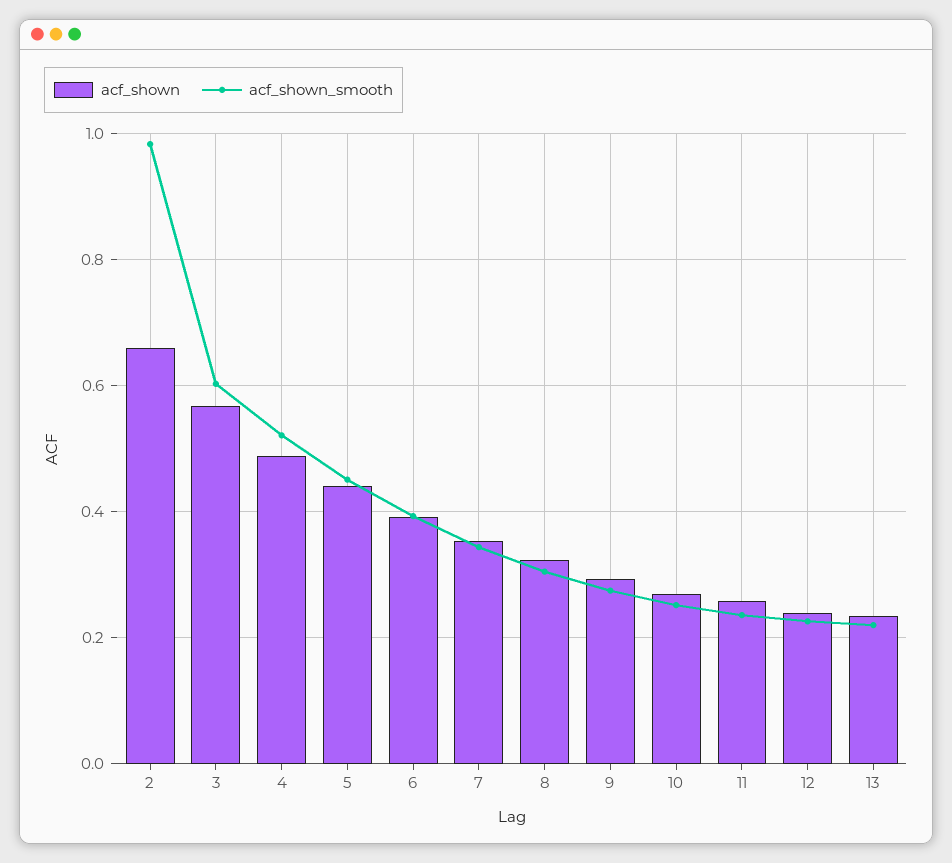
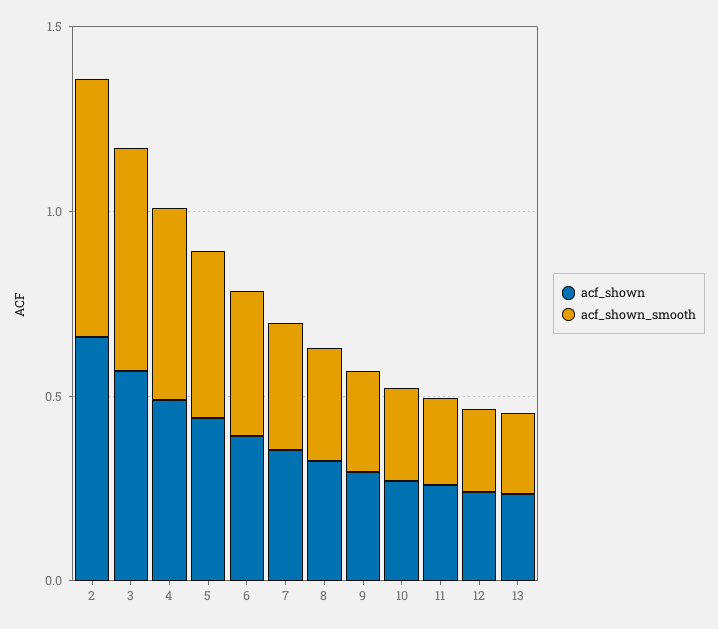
acf_shown_smooth, 2: 0.98 -> 0.7

